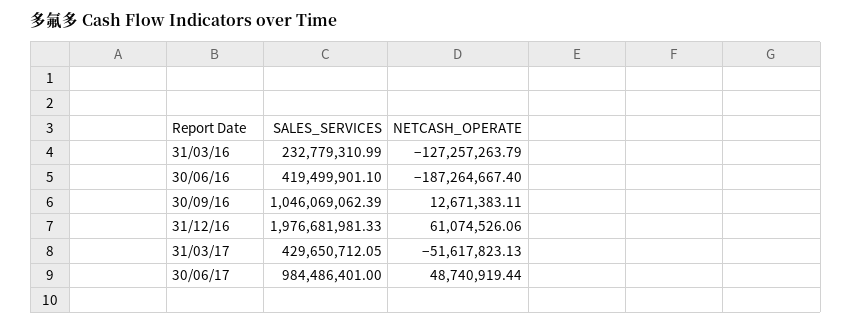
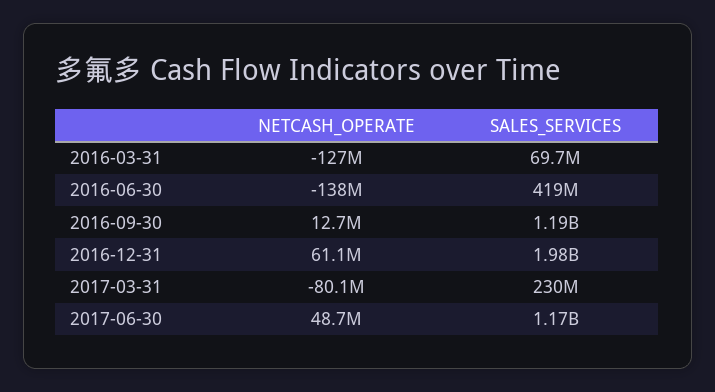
SALES_SERVICES, 31/03/16: 232779310.99 -> 69700000
NETCASH_OPERATE, 30/06/16: -187264667.4 -> -138000000
SALES_SERVICES, 30/09/16: 1046069062.39 -> 1190000000
SALES_SERVICES, 31/03/17: 429650712.05 -> 230000000
NETCASH_OPERATE, 31/03/17: -51617823.13 -> -80100000
SALES_SERVICES, 30/06/17: 984486401 -> 1170000000

